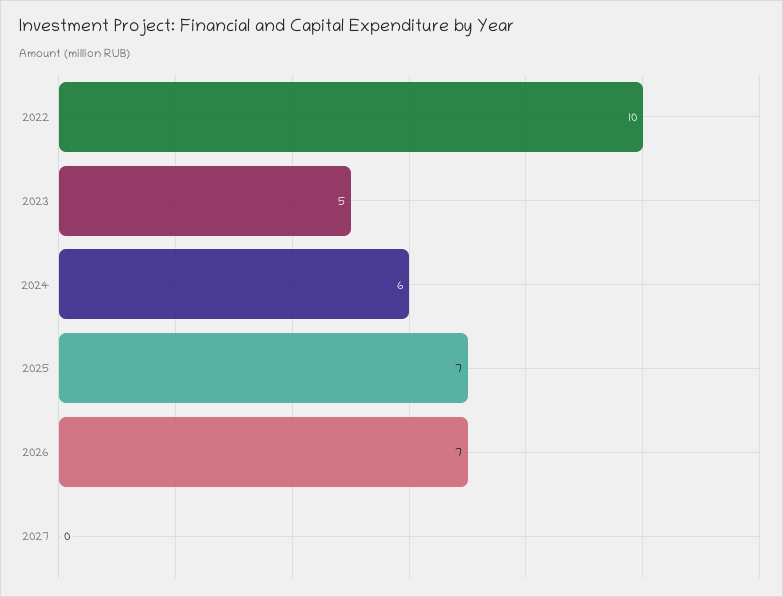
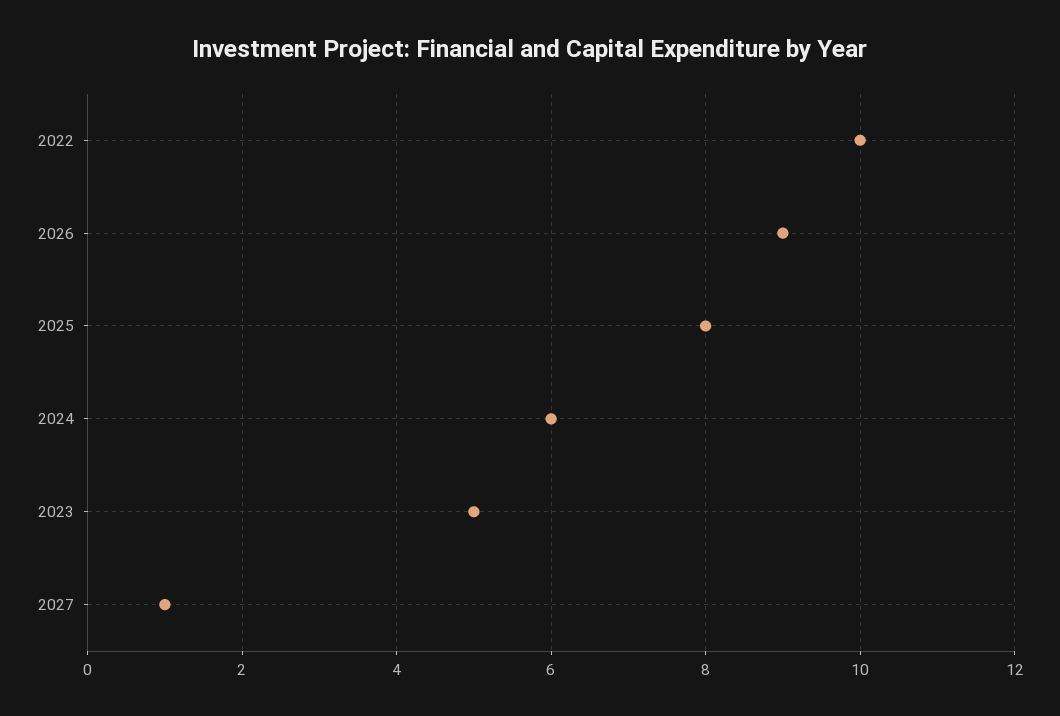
2025: 7 -> 8
2026: 7 -> 9
2027: 0 -> 1

